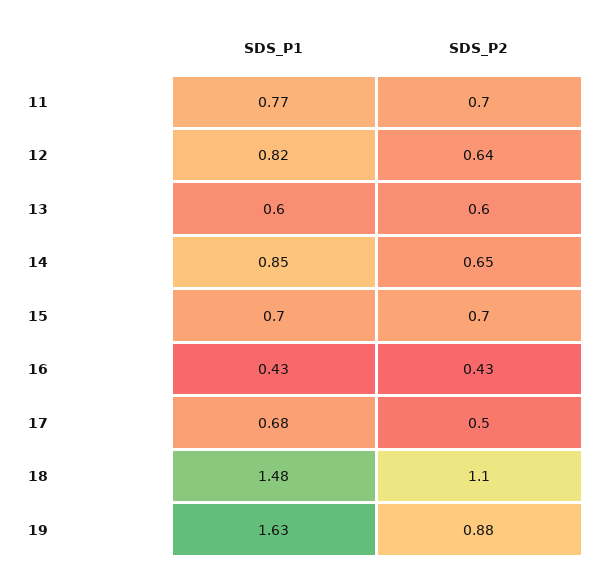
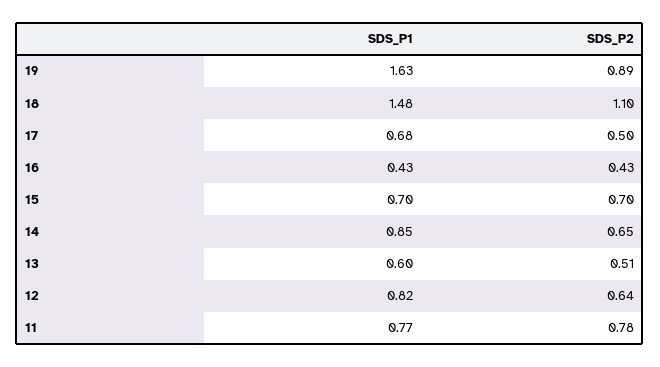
SDS_P2, 11: 0.7 -> 0.78
SDS_P2, 13: 0.6 -> 0.51
SDS_P2, 19: 0.88 -> 0.89

